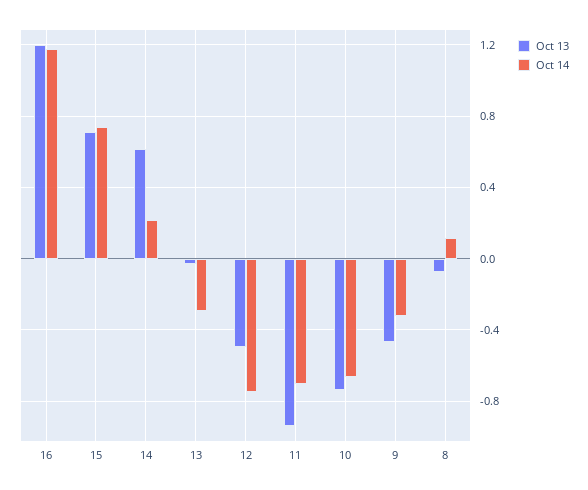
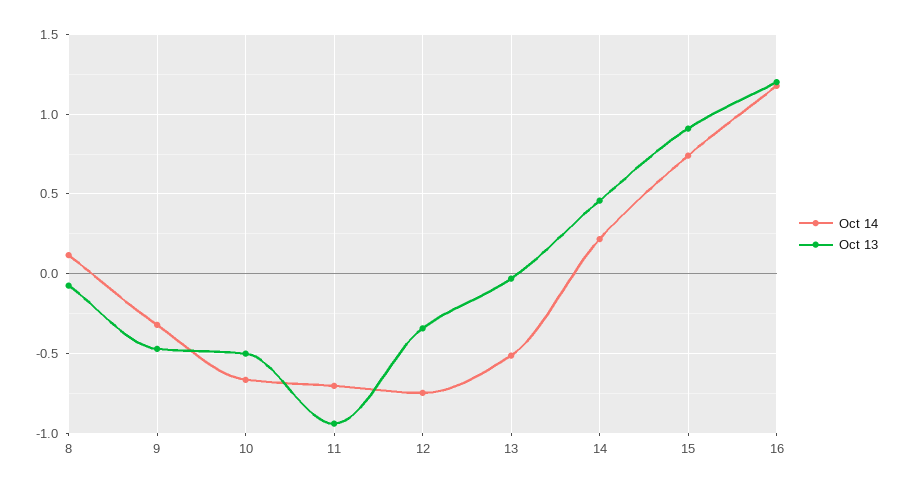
Oct 13, 15: 0.7 -> 0.9
Oct 13, 14: 0.6 -> 0.45
Oct 14, 13: -0.3 -> -0.5
Oct 13, 12: -0.5 -> -0.35
Oct 13, 10: -0.75 -> -0.5

